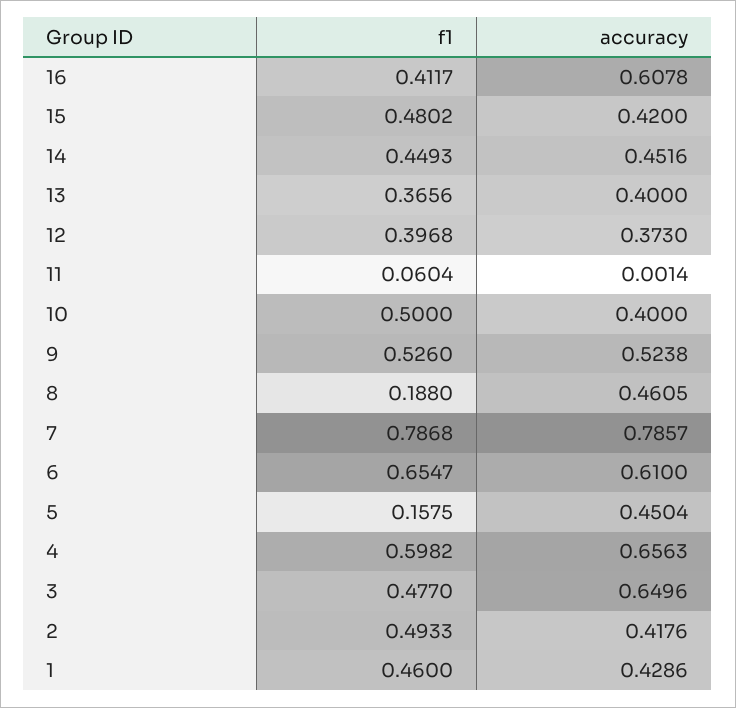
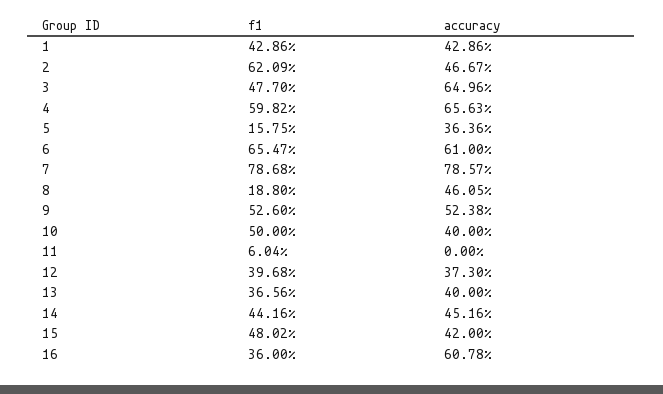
f1, 16: 0.4117 -> 0.36
f1, 14: 0.4493 -> 0.4416
accuracy, 11: 0.0014 -> 0
accuracy, 5: 0.4504 -> 0.3636
f1, 2: 0.4933 -> 0.6209
accuracy, 2: 0.4176 -> 0.4667
f1, 1: 0.46 -> 0.4286

